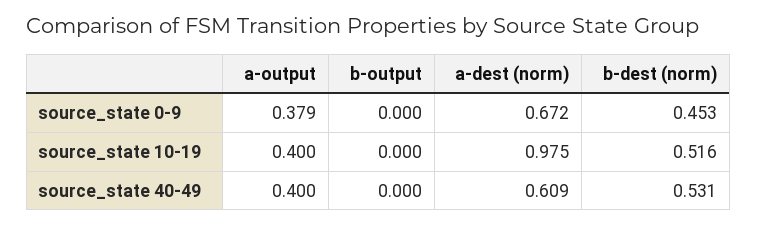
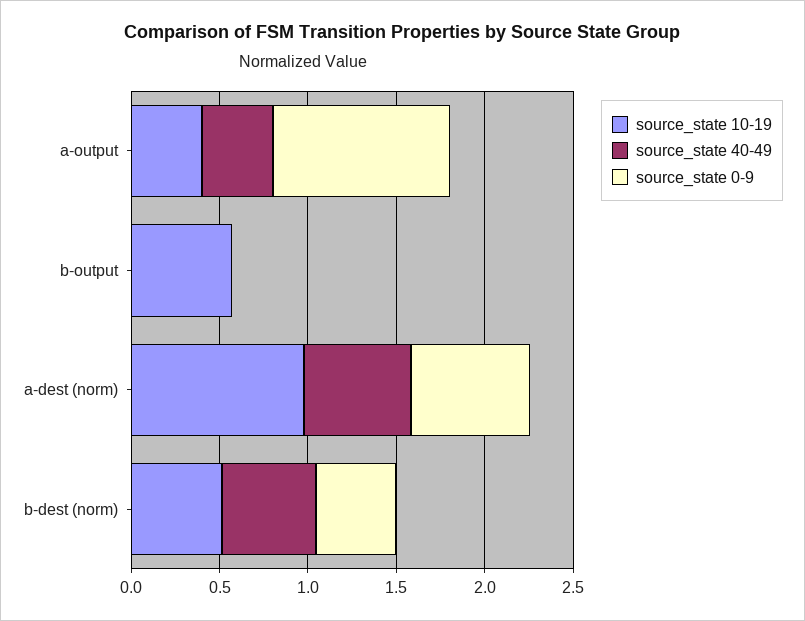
source_state 0-9, a-output: 0.379 -> 1
source_state 10-19, b-output: 0 -> 0.6

